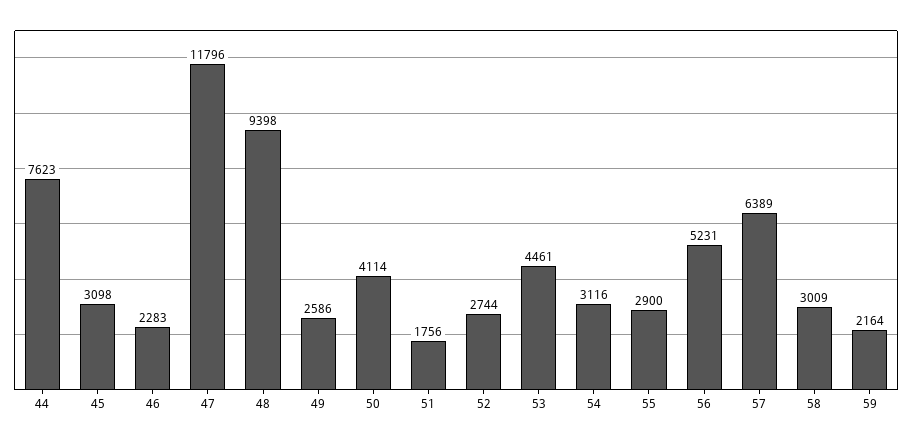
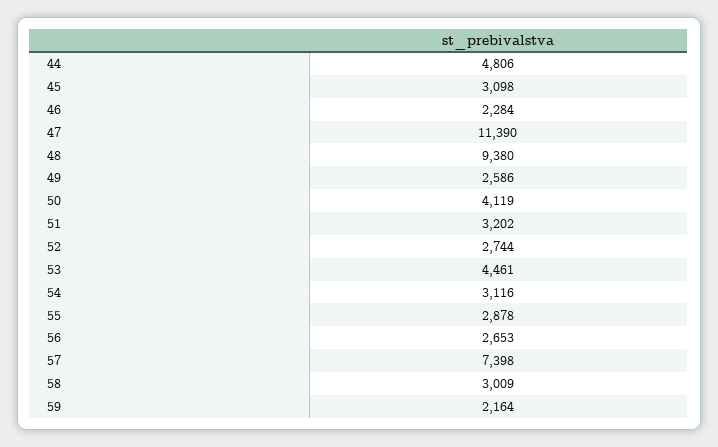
44: 7623 -> 4806
46: 2283 -> 2284
47: 11796 -> 11390
48: 9398 -> 9380
50: 4114 -> 4119
51: 1756 -> 3202
55: 2900 -> 2878
56: 5231 -> 2653
57: 6389 -> 7398

